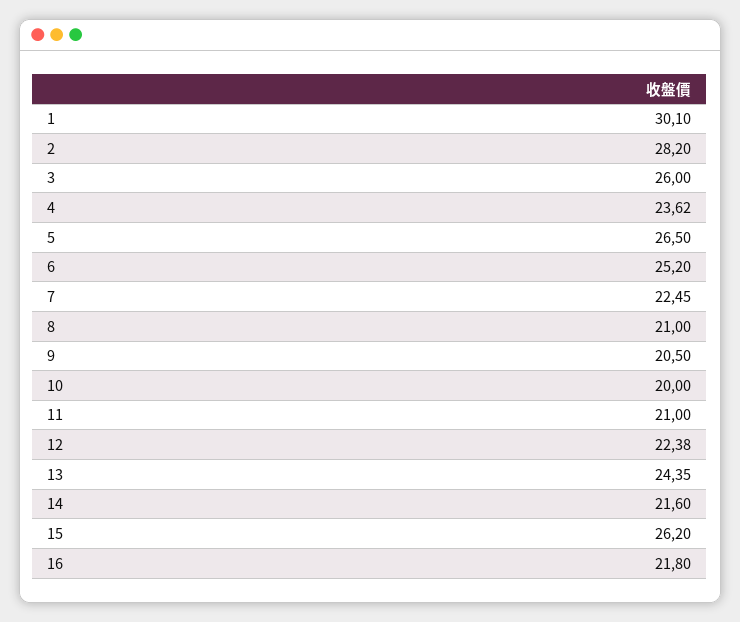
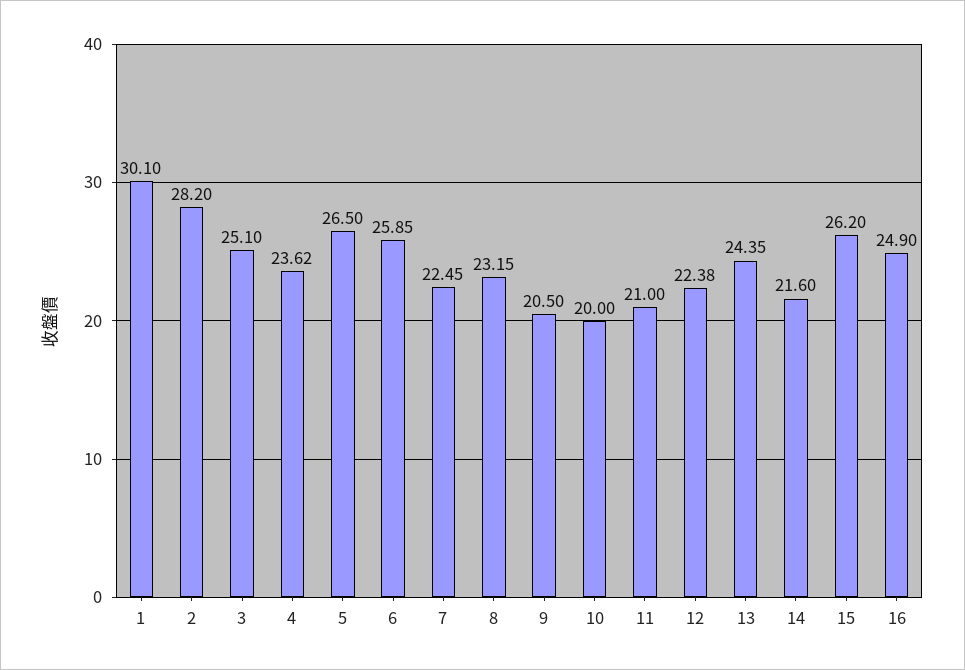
3: 26 -> 25.1
6: 25.2 -> 25.85
8: 21 -> 23.15
16: 21.8 -> 24.9

